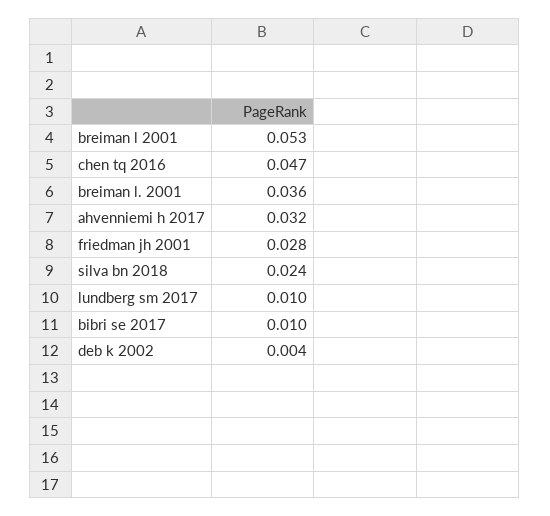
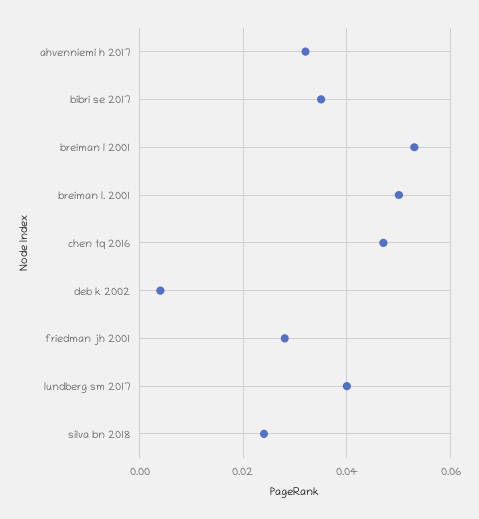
breiman l. 2001: 0.036 -> 0.05
lundberg sm 2017: 0.01 -> 0.04
bibri se 2017: 0.01 -> 0.035

